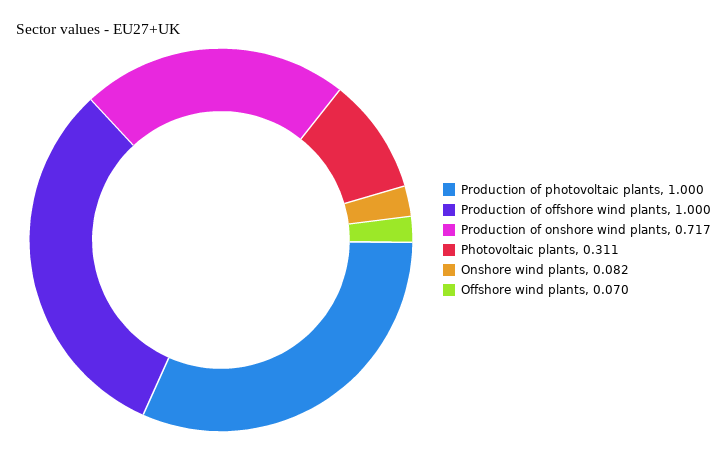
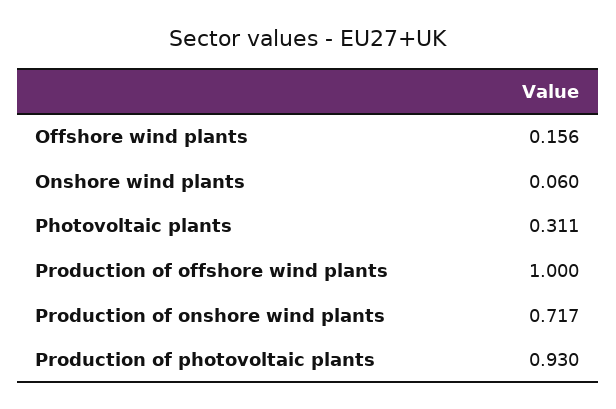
Production of photovoltaic plants: 1 -> 0.93
Onshore wind plants: 0.082 -> 0.06
Offshore wind plants: 0.07 -> 0.156

